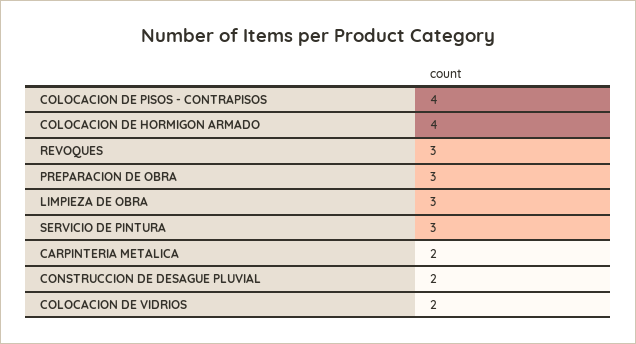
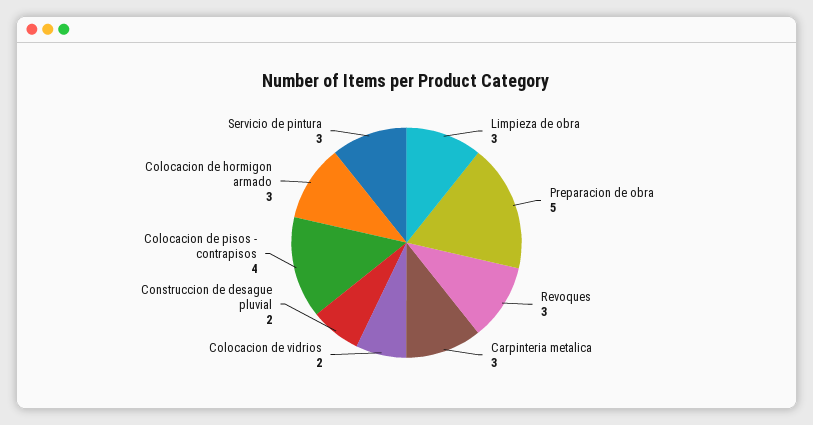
COLOCACION DE HORMIGON ARMADO: 4 -> 3
PREPARACION DE OBRA: 3 -> 5
CARPINTERIA METALICA: 2 -> 3

